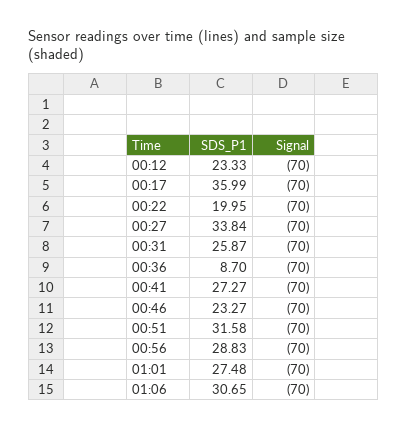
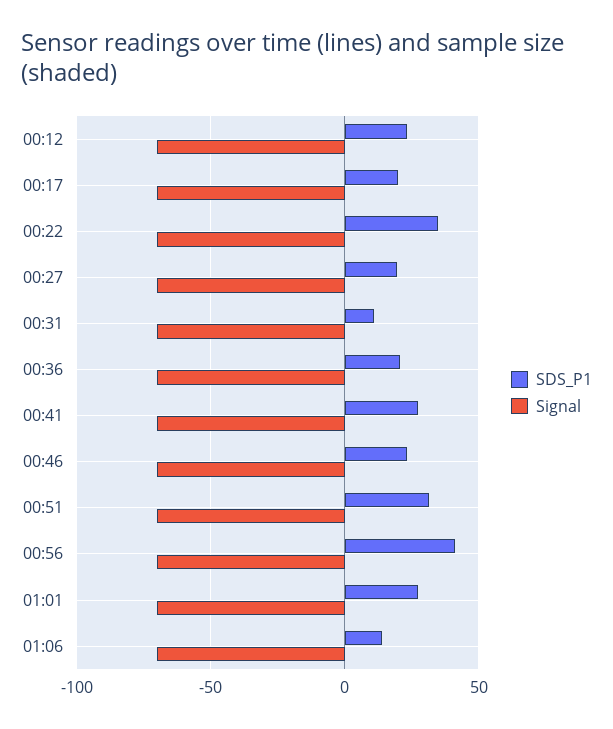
SDS_P1, 00:17: 35.99 -> 20
SDS_P1, 00:22: 19.95 -> 35
SDS_P1, 00:27: 33.84 -> 20
SDS_P1, 00:31: 25.87 -> 10
SDS_P1, 00:36: 8.7 -> 20
SDS_P1, 00:56: 28.83 -> 40
SDS_P1, 01:06: 30.65 -> 15

